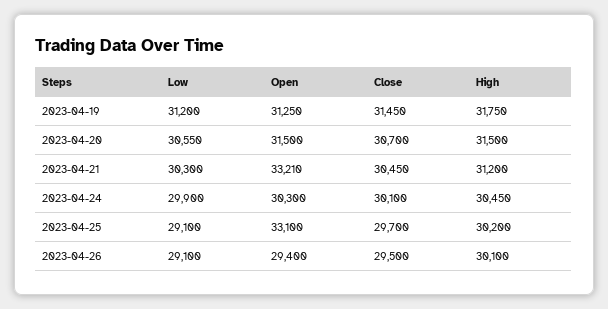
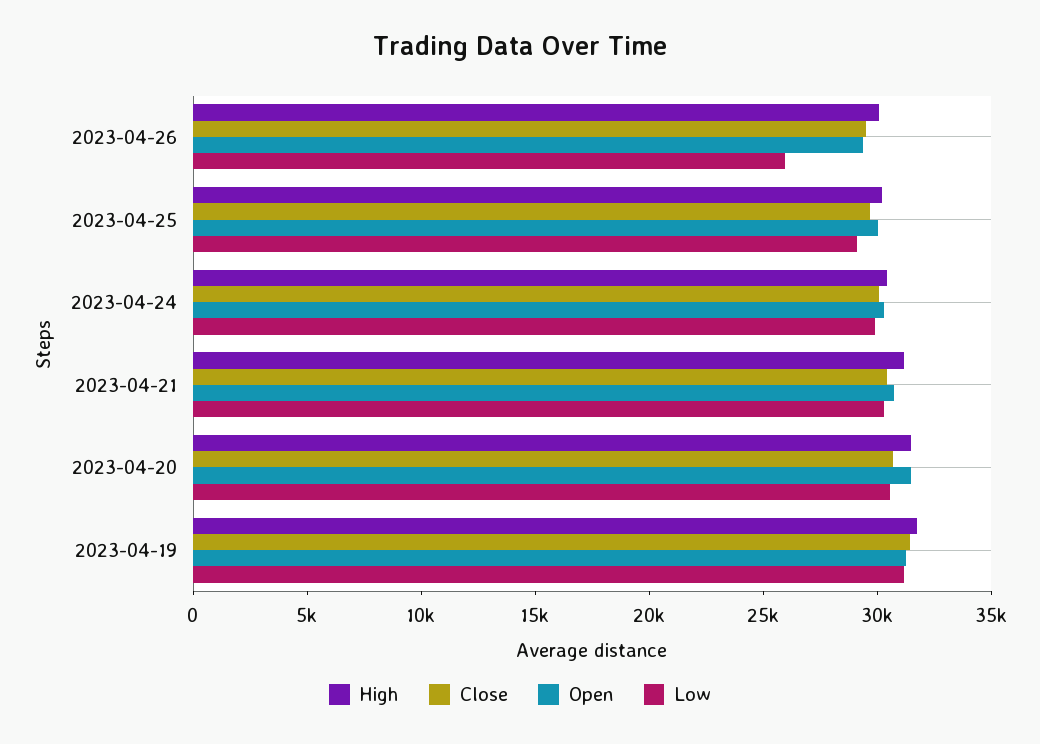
Open, 2023-04-21: 33210 -> 31000
Open, 2023-04-25: 33100 -> 30000
Low, 2023-04-26: 29100 -> 26000

